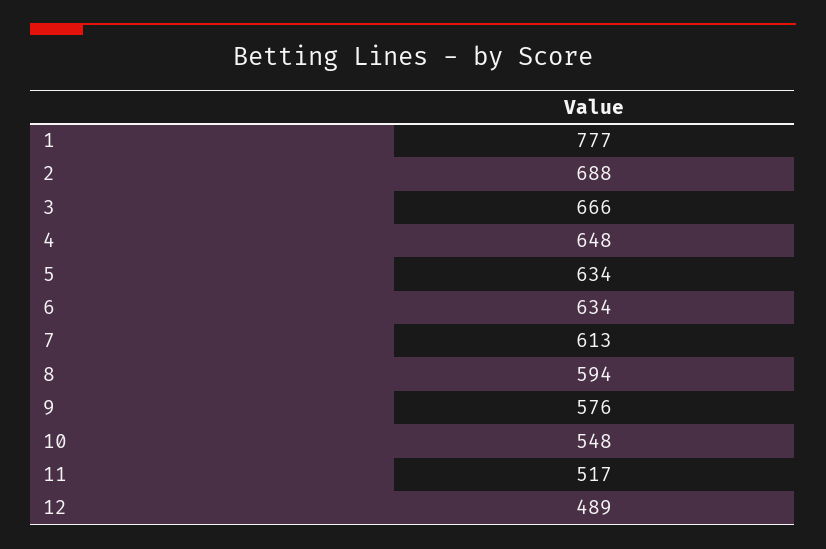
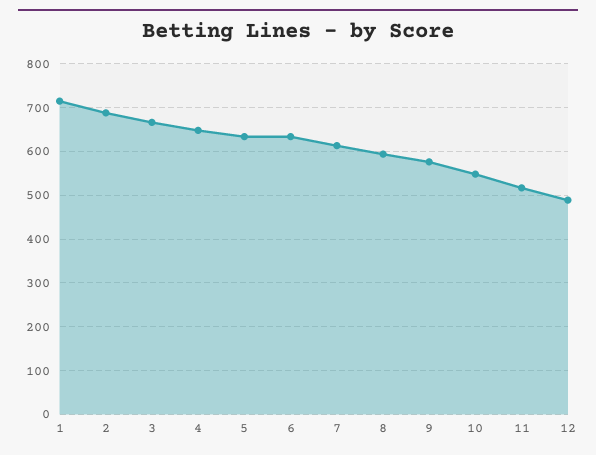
1: 777 -> 720

